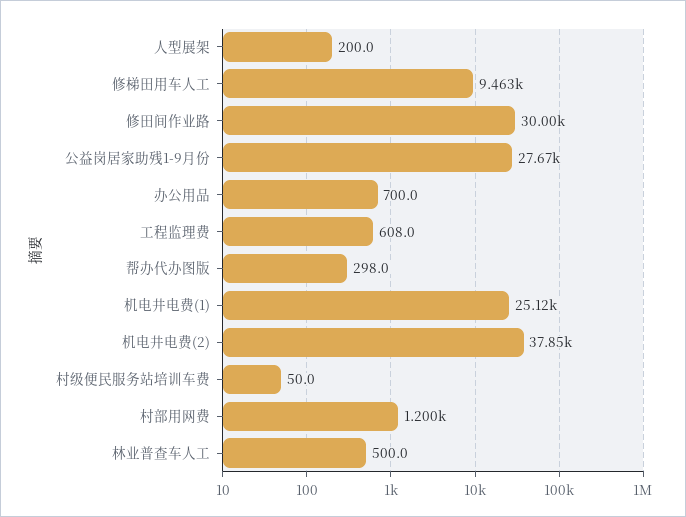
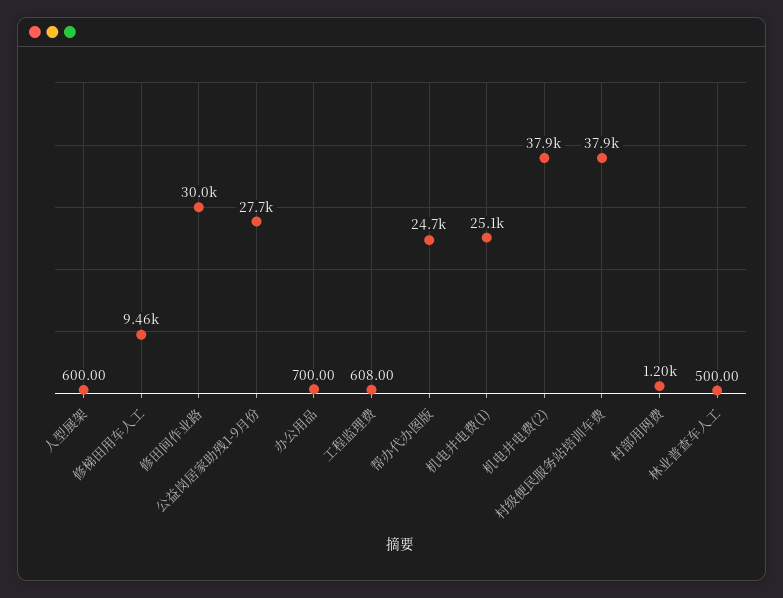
人型展架: 200 -> 600
帮办代办图版: 298 -> 24700
村级便民服务站培训车费: 50 -> 37900

